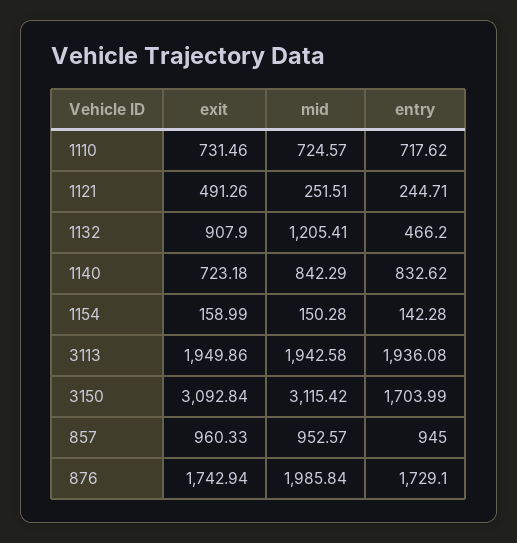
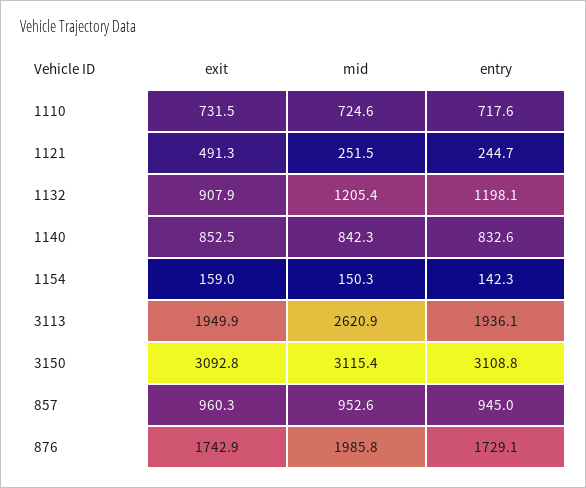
entry, 1132: 466.2 -> 1198.1
exit, 1140: 723.18 -> 852.5
mid, 3113: 1942.58 -> 2620.9
entry, 3150: 1703.99 -> 3108.8

